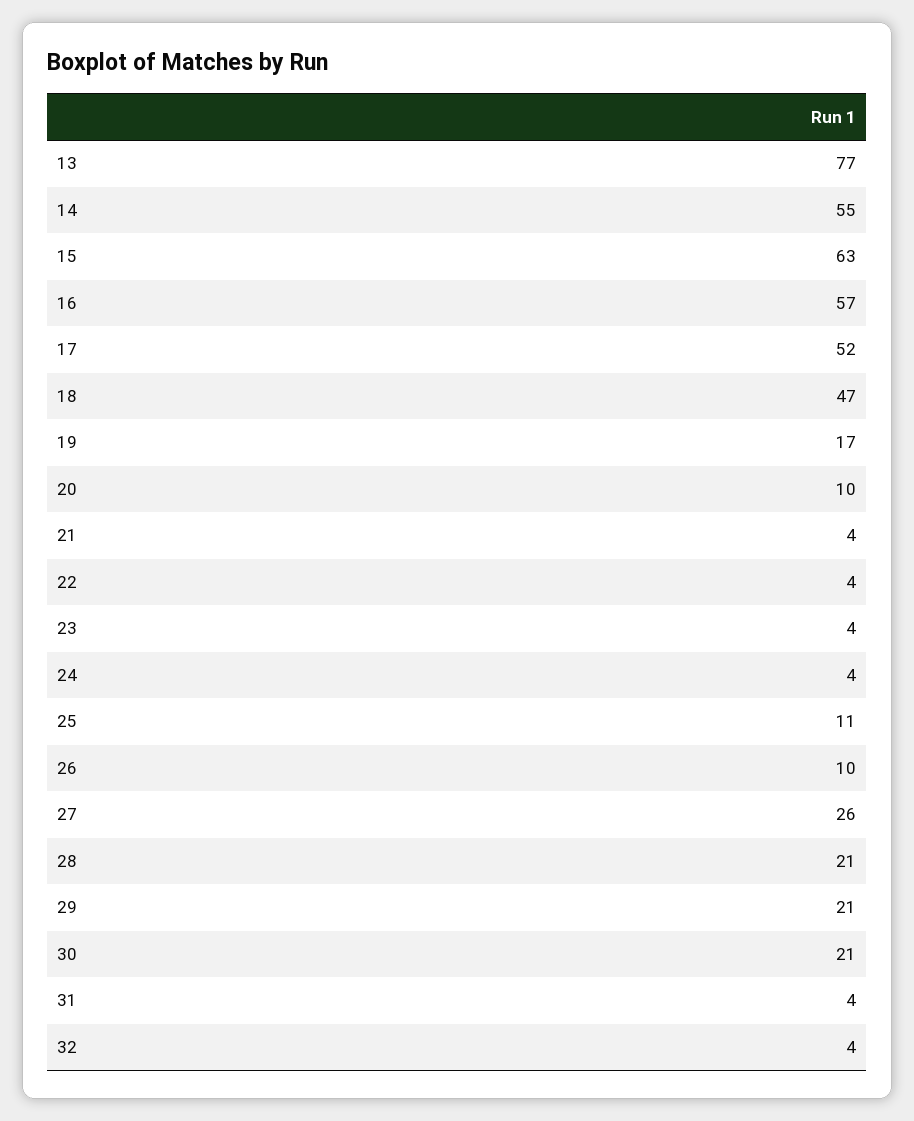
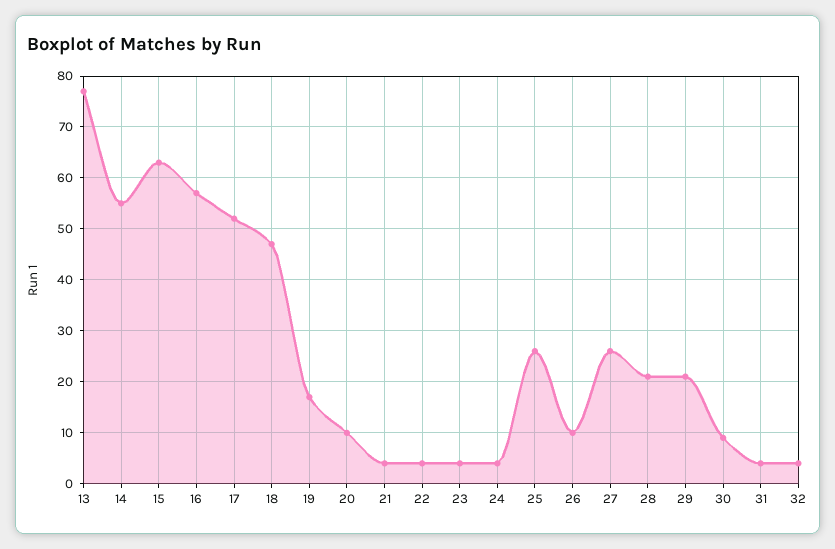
25: 11 -> 25
30: 21 -> 10

